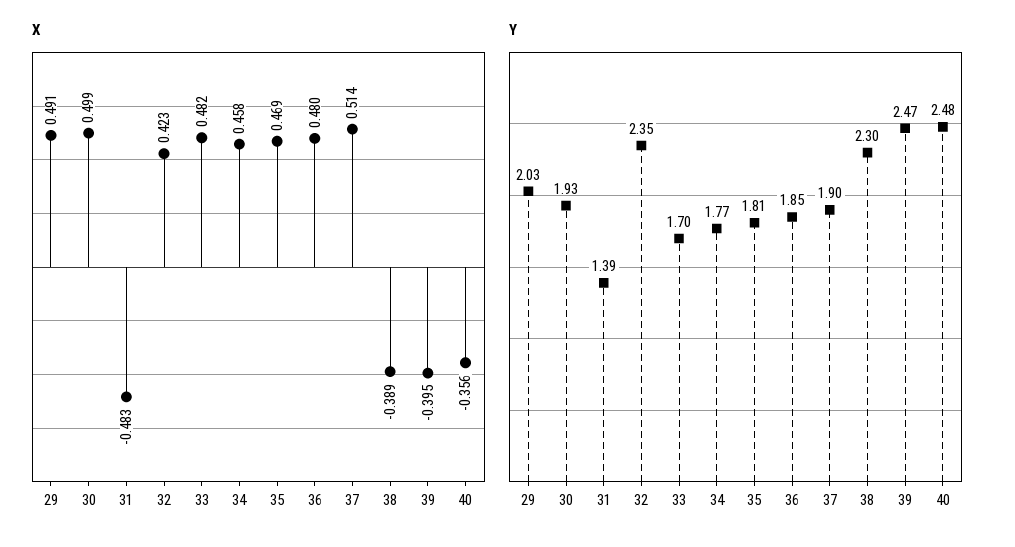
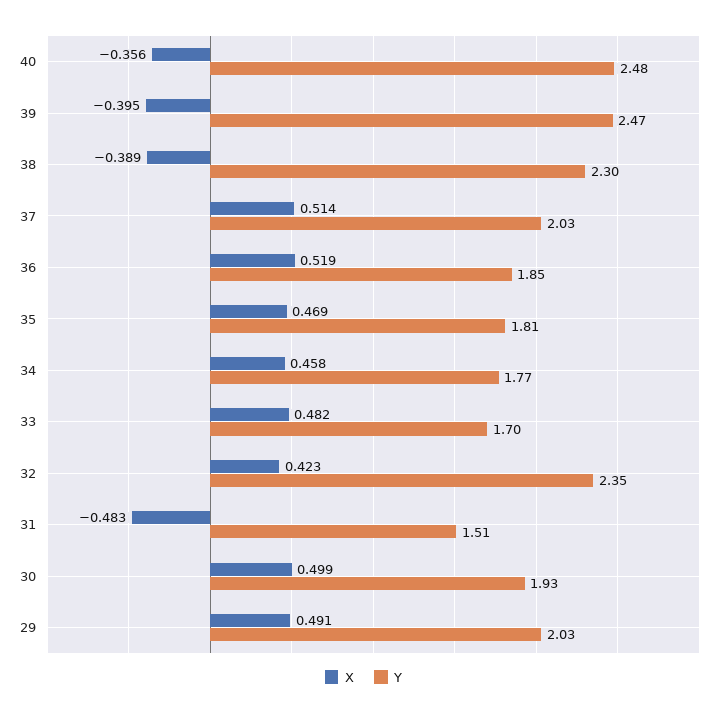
X, 36: 0.48 -> 0.519
Y, 31: 1.39 -> 1.51
Y, 37: 1.9 -> 2.03

